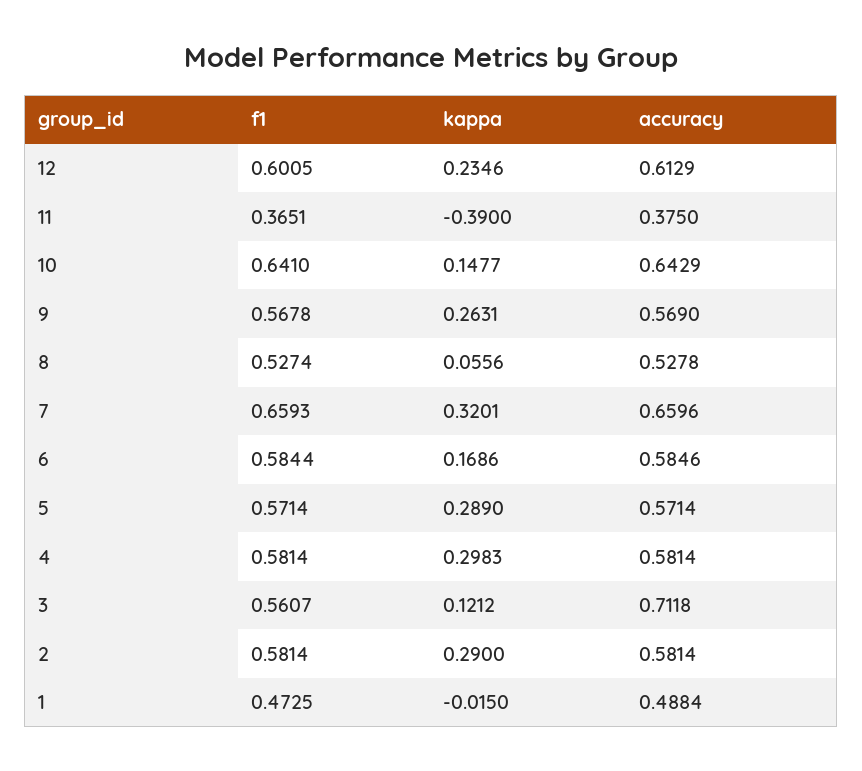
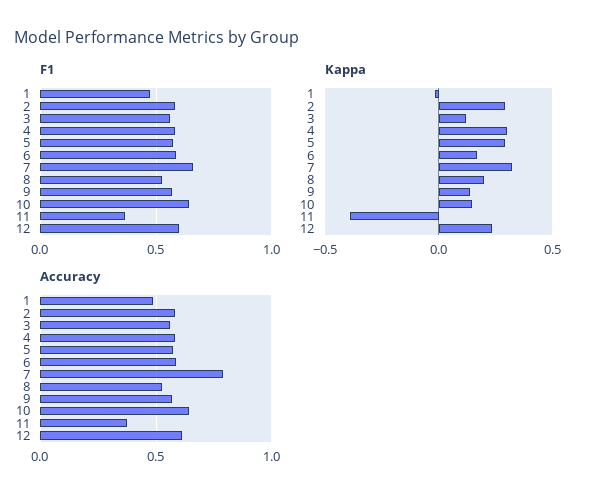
kappa, 9: 0.2631 -> 0.15
kappa, 8: 0.0556 -> 0.2
accuracy, 7: 0.6596 -> 0.8
accuracy, 3: 0.7118 -> 0.55

